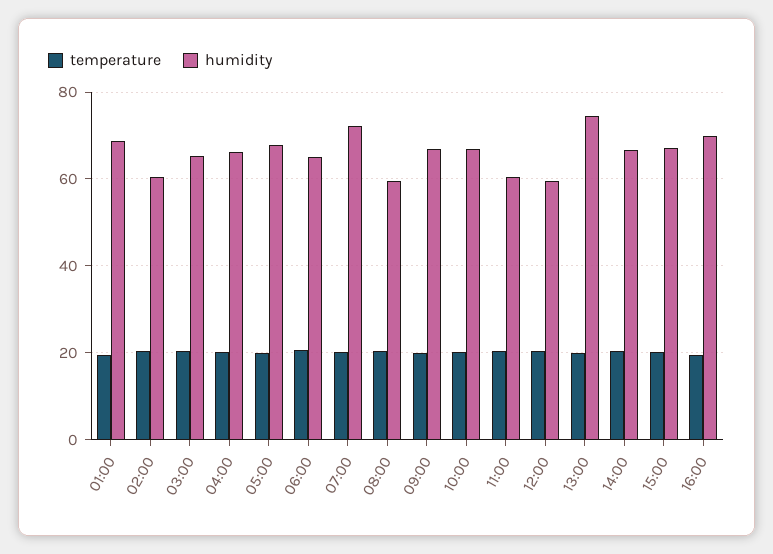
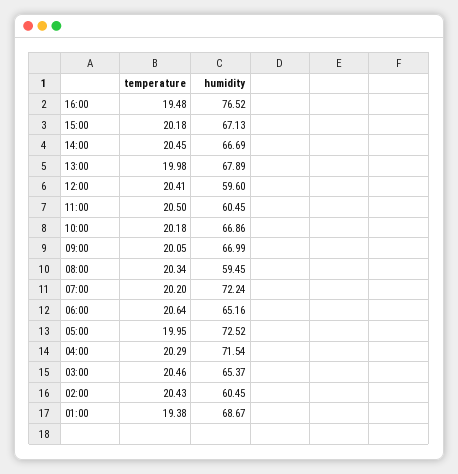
humidity, 04:00: 66 -> 71.54
humidity, 05:00: 68 -> 72.52
humidity, 13:00: 74 -> 67.89
humidity, 16:00: 70 -> 76.52

